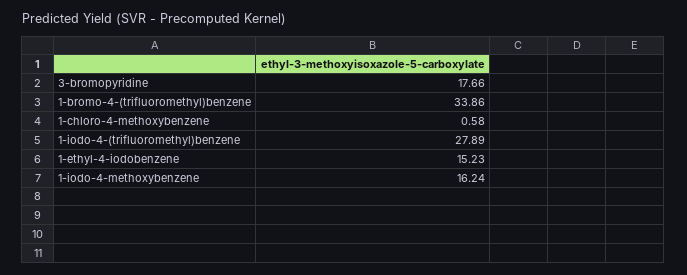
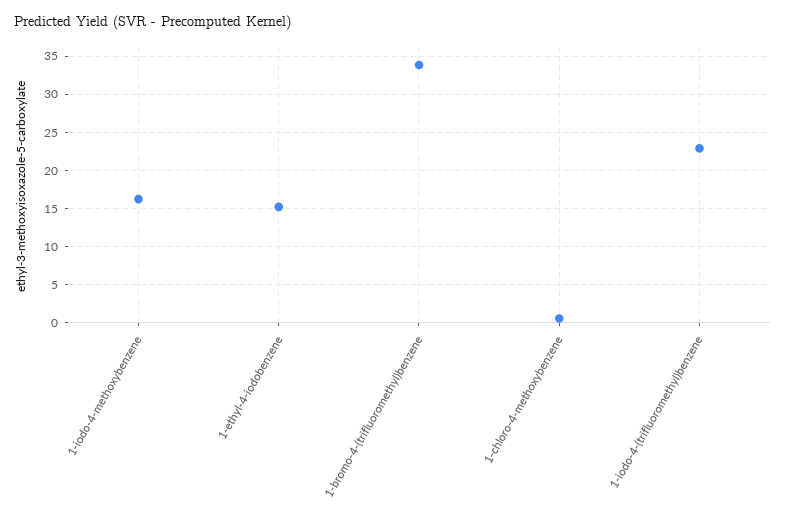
3-bromopyridine: 17.66 -> none
1-iodo-4-(trifluoromethyl)benzene: 27.89 -> 23

